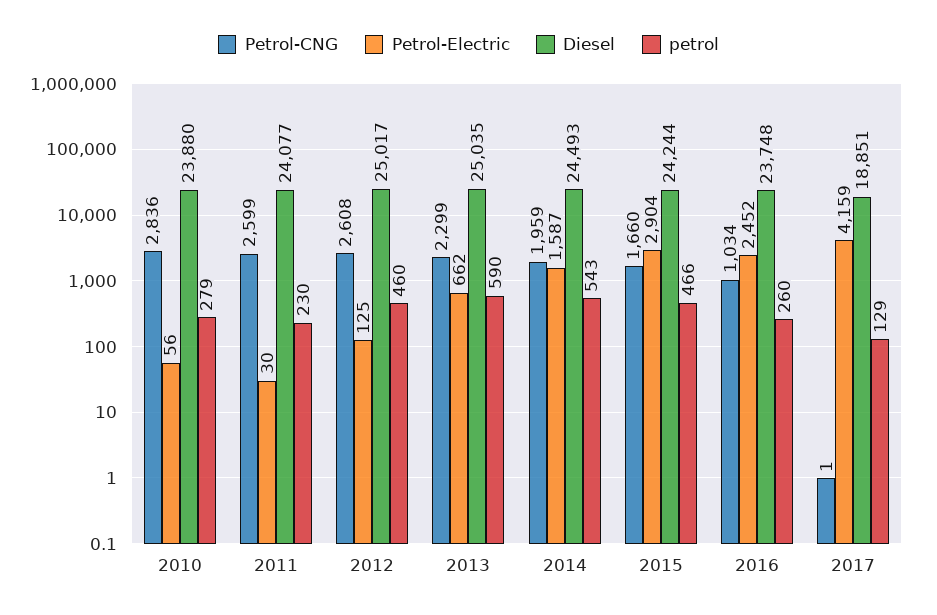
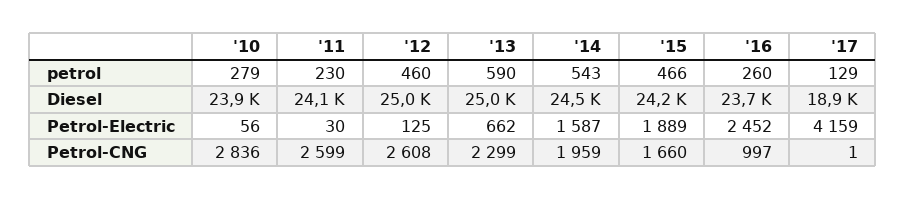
Petrol-Electric, 2015: 2904 -> 1889
Petrol-CNG, 2016: 1034 -> 997

